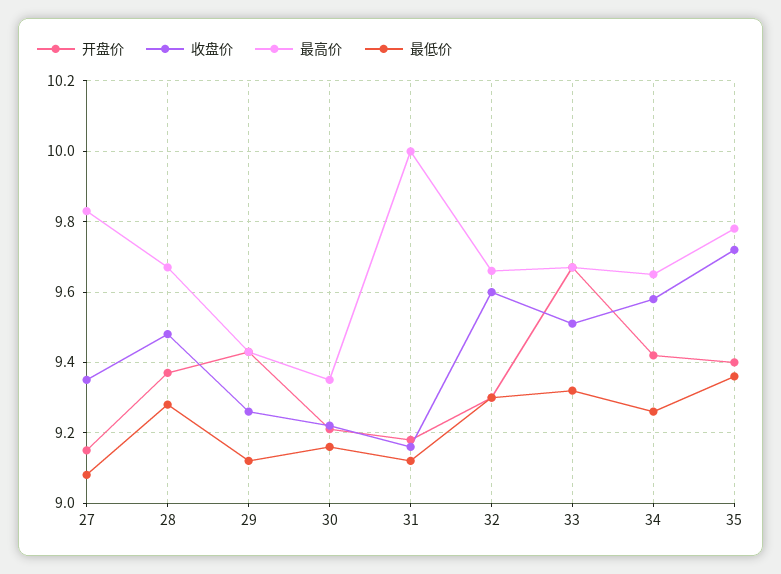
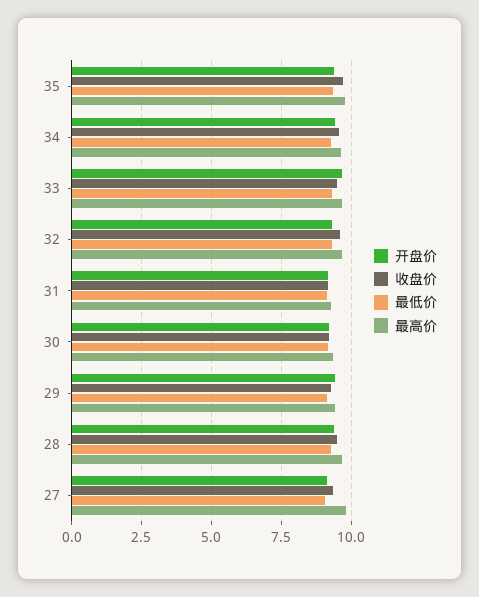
最高价, 31: 10 -> 9.25

